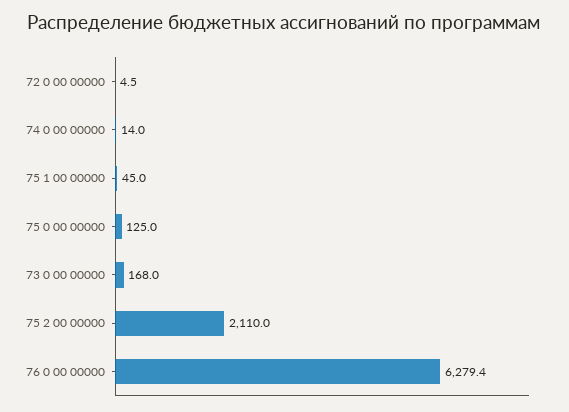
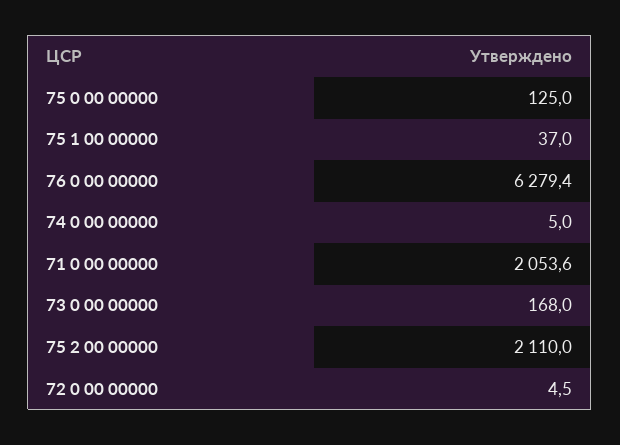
74 0 00 00000: 14 -> 5
75 1 00 00000: 45 -> 37
71 0 00 00000: none -> 2053.6

